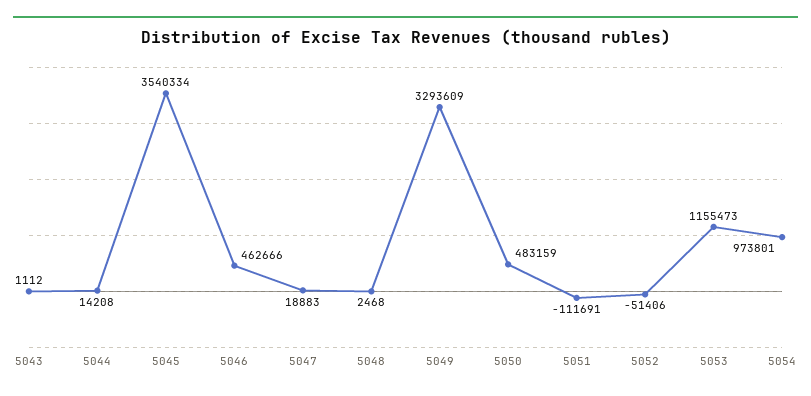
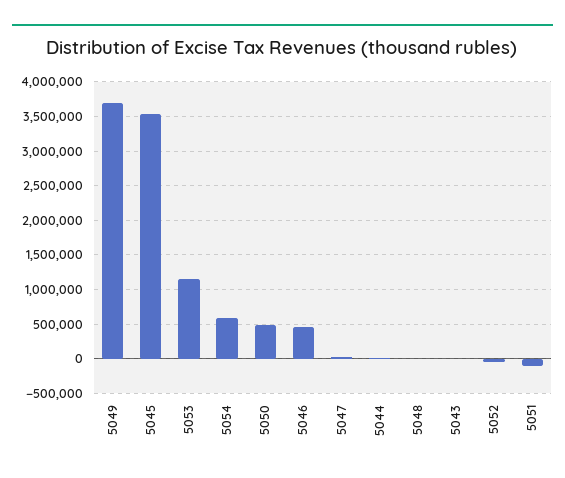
5049: 3293609 -> 3700000
5054: 973801 -> 600000

